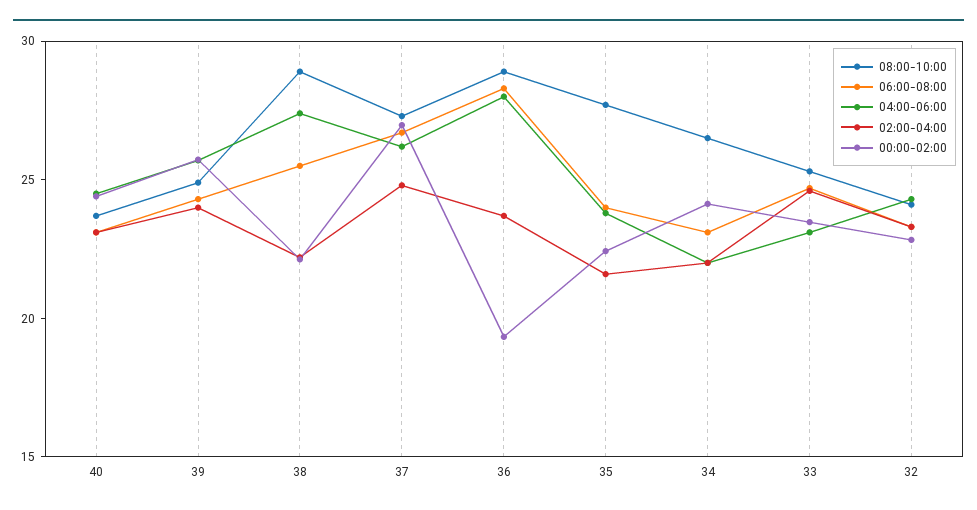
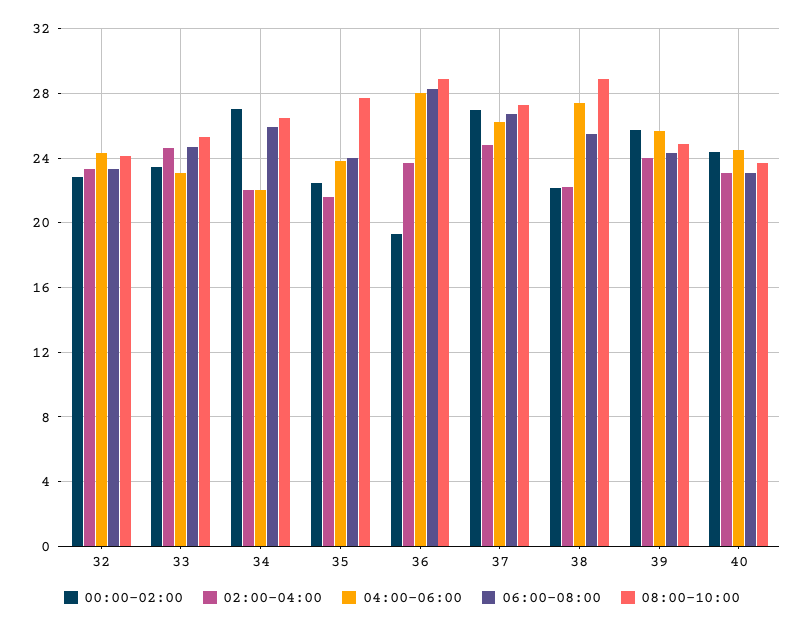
06:00-08:00, 34: 23 -> 26
00:00-02:00, 34: 24 -> 27

